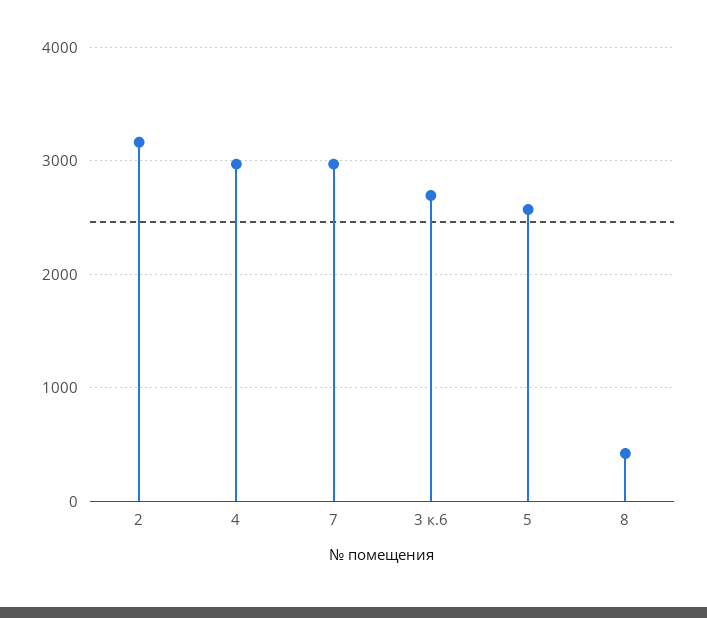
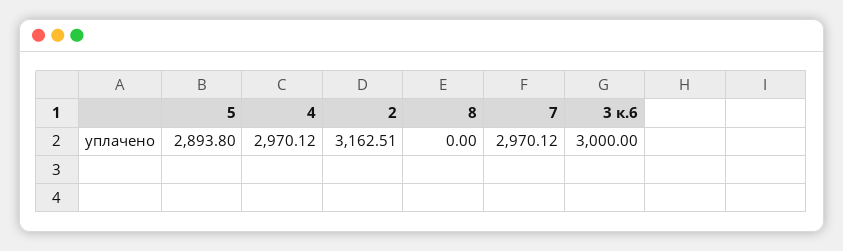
3 к.6: 2700 -> 3000
5: 2600 -> 2893.8
8: 400 -> 0

